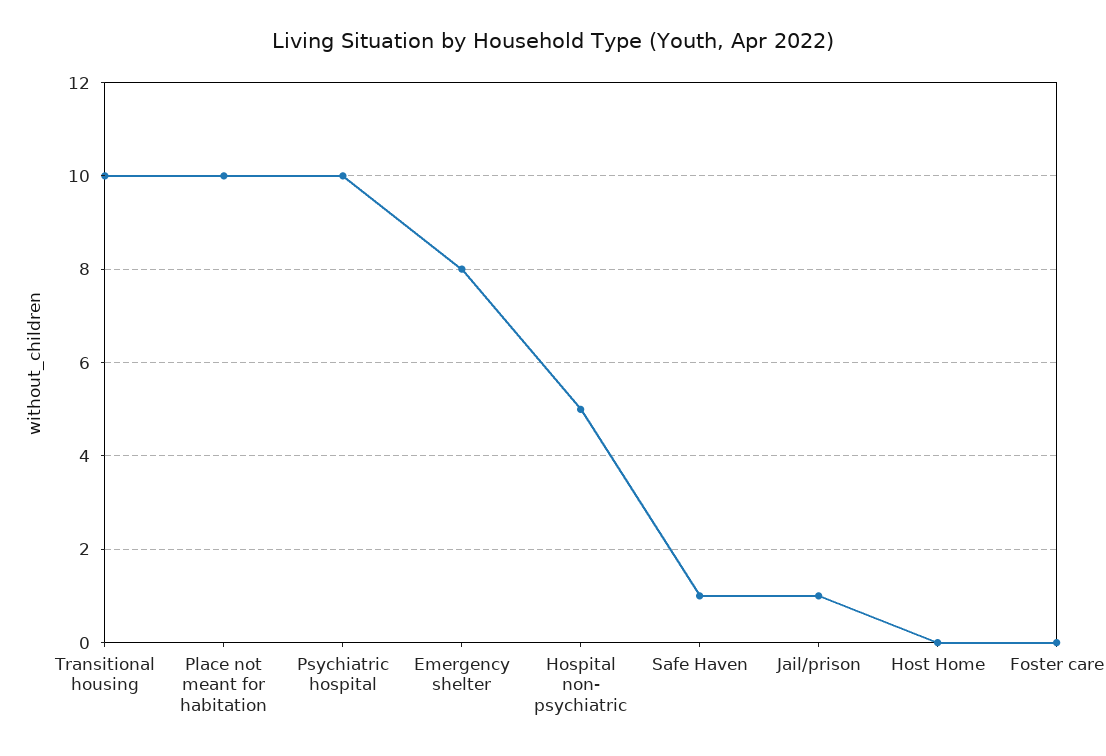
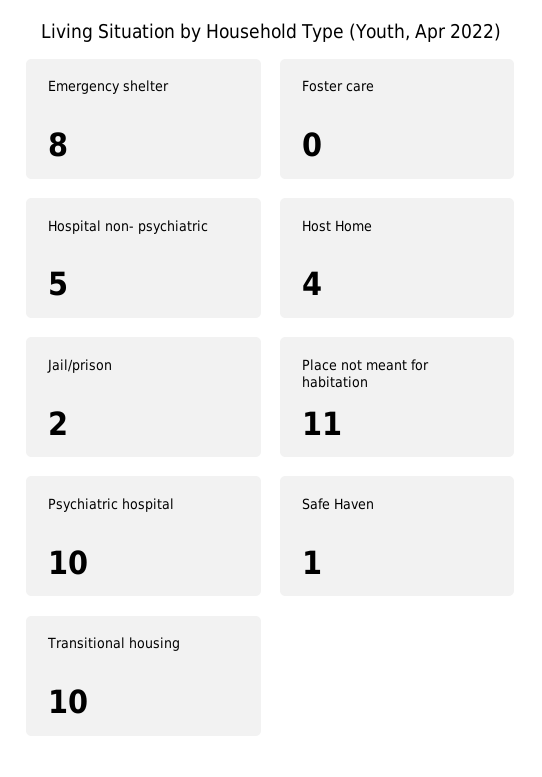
Place not meant for habitation: 10 -> 11
Jail/prison: 1 -> 2
Host Home: 0 -> 4

